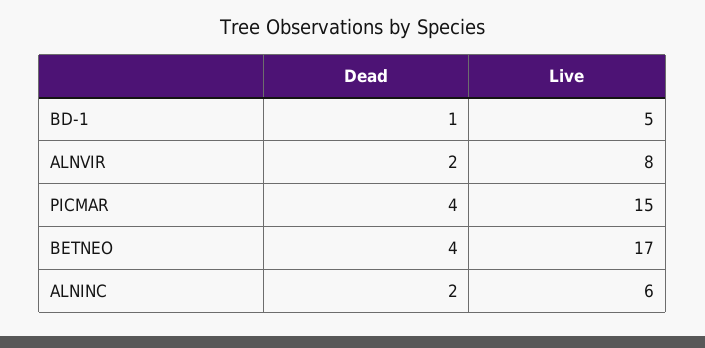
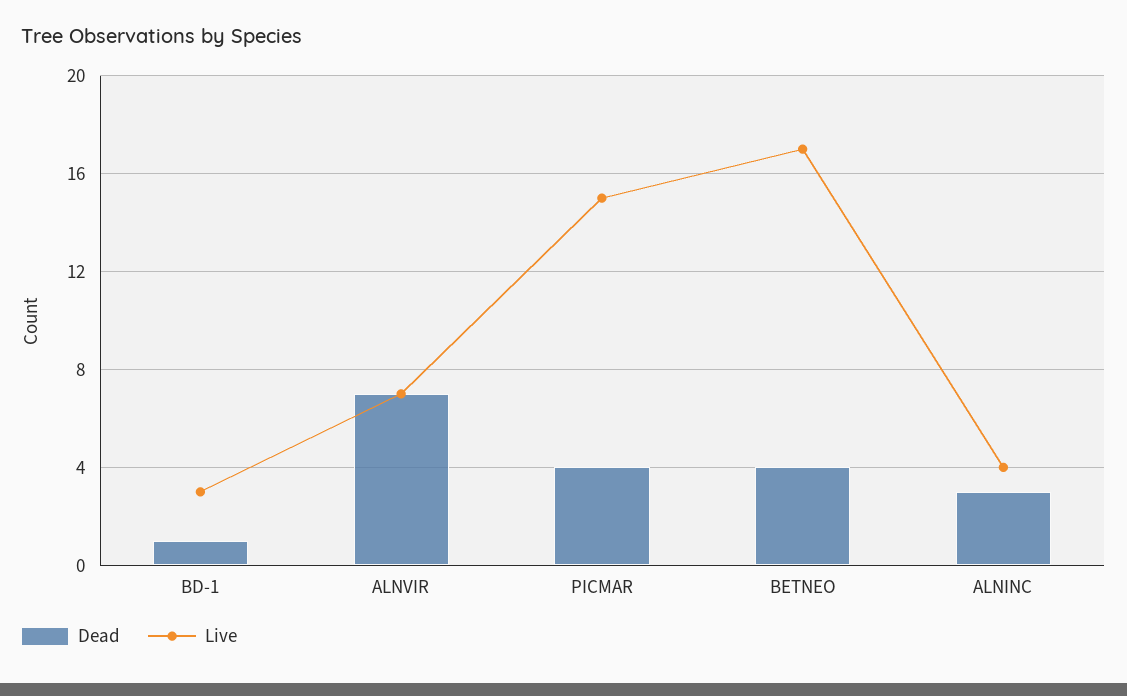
Live, BD-1: 5 -> 3
Dead, ALNVIR: 2 -> 7
Live, ALNVIR: 8 -> 7
Dead, ALNINC: 2 -> 3
Live, ALNINC: 6 -> 4

